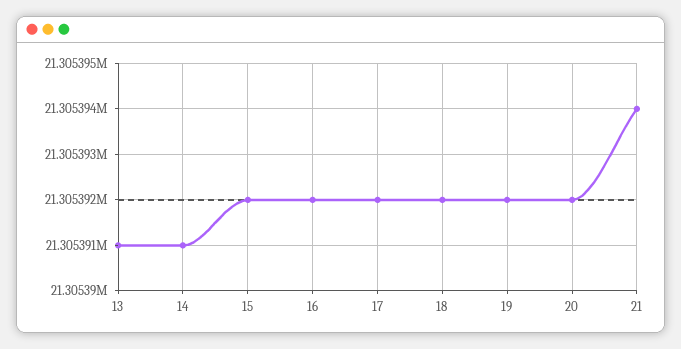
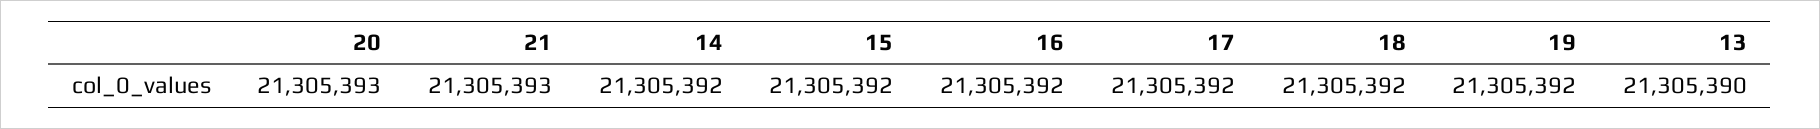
13: 21305391 -> 21305390
14: 21305391 -> 21305392
20: 21305392 -> 21305393
21: 21305394 -> 21305393

